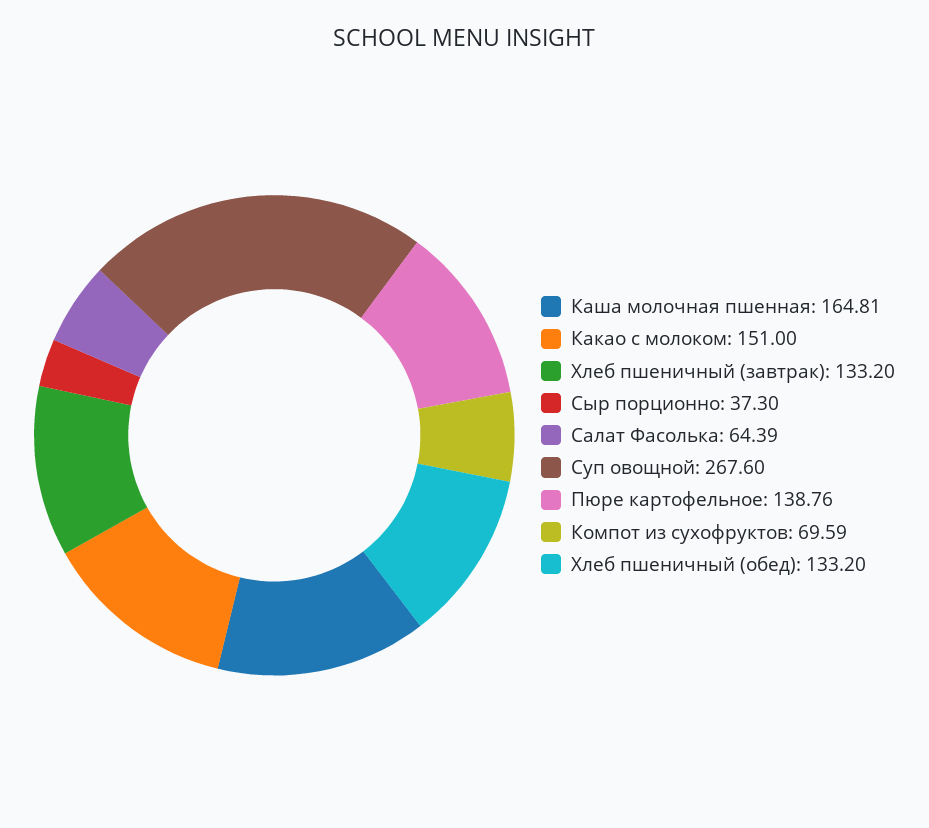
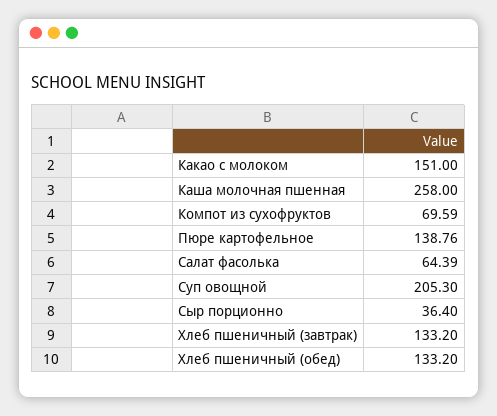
Каша молочная пшенная: 164.81 -> 258
Сыр порционно: 37.3 -> 36.4
Суп овощной: 267.6 -> 205.3

